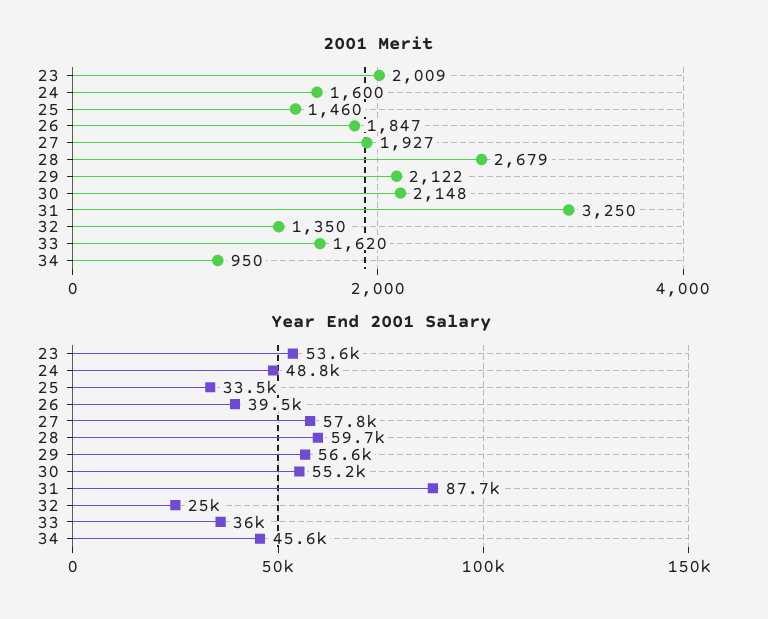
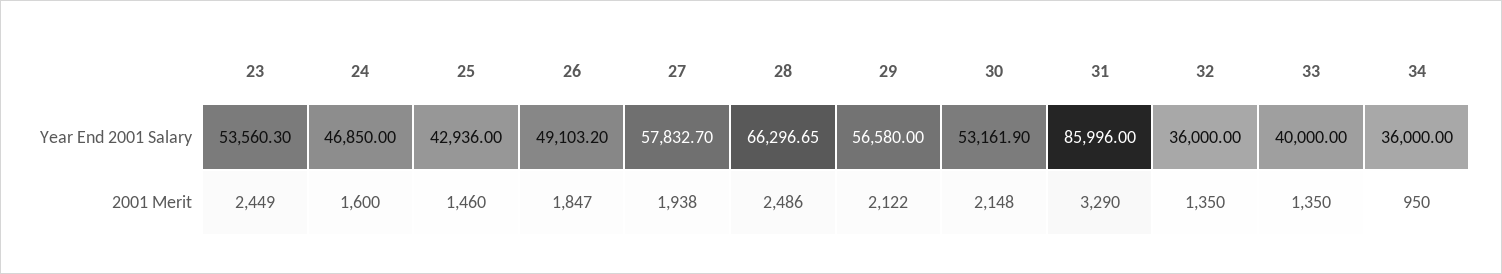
2001 Merit, 23: 2009 -> 2449
2001 Merit, 27: 1927 -> 1938
2001 Merit, 28: 2679 -> 2486
2001 Merit, 31: 3250 -> 3290
2001 Merit, 33: 1620 -> 1350
Year End 2001 Salary, 24: 48800 -> 46850
Year End 2001 Salary, 25: 33500 -> 42936
Year End 2001 Salary, 26: 39500 -> 49103.2
Year End 2001 Salary, 28: 59700 -> 66296.65
Year End 2001 Salary, 30: 55200 -> 53161.9
Year End 2001 Salary, 31: 87700 -> 85996
Year End 2001 Salary, 32: 25000 -> 36000
Year End 2001 Salary, 33: 36000 -> 40000
Year End 2001 Salary, 34: 45600 -> 36000

